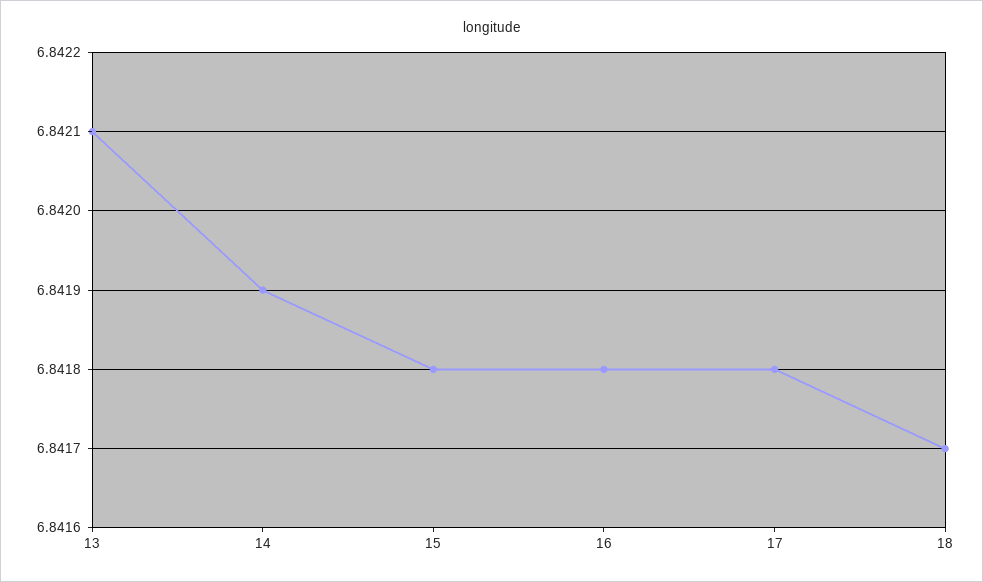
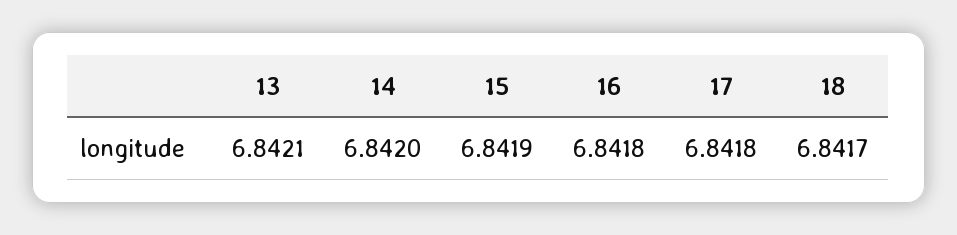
14: 6.8419 -> 6.842
15: 6.8418 -> 6.8419

